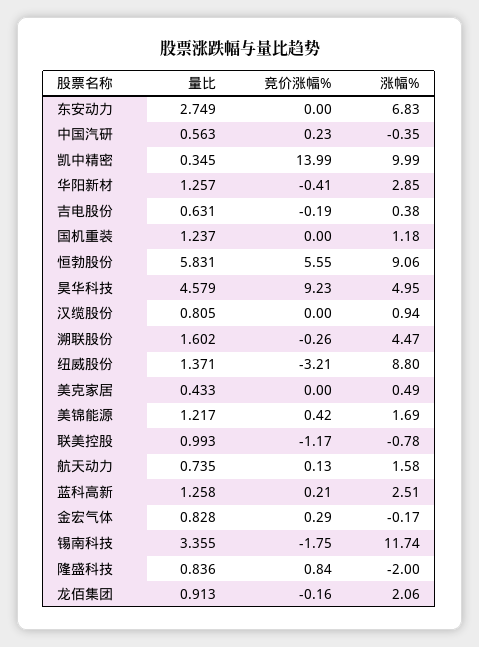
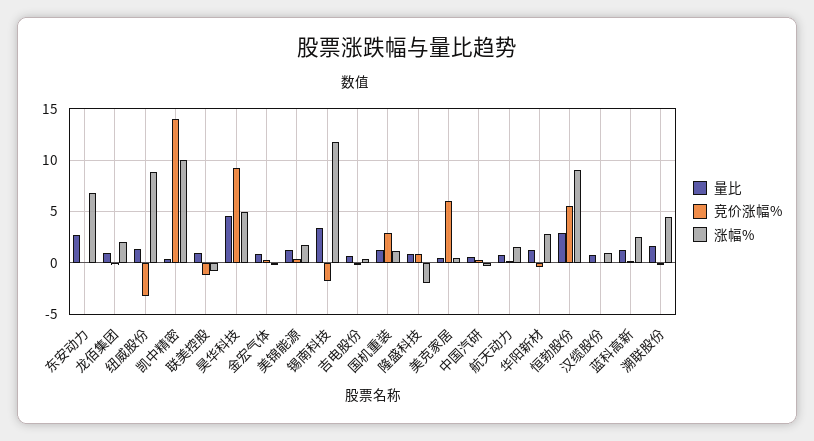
竞价涨幅%, 国机重装: 0 -> 3
量比, 恒勃股份: 5.831 -> 3
竞价涨幅%, 美克家居: 0 -> 6

